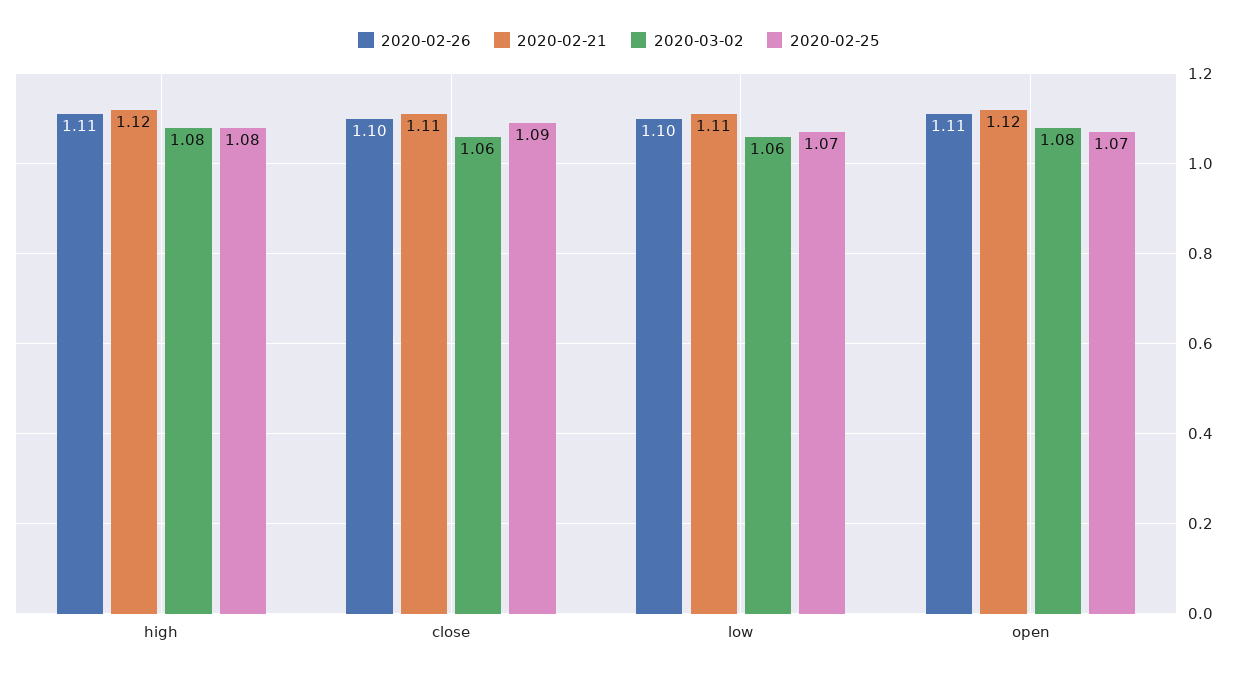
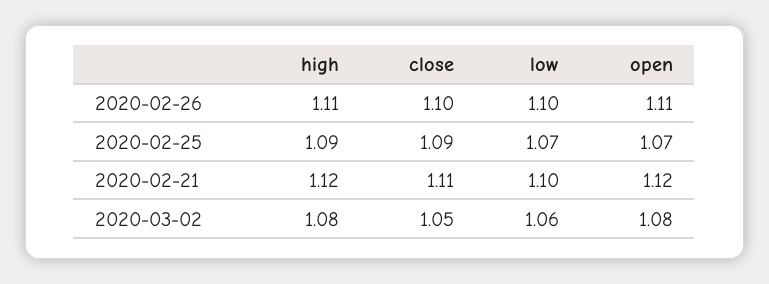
2020-02-25, high: 1.08 -> 1.09
2020-03-02, close: 1.06 -> 1.05
2020-02-21, low: 1.11 -> 1.1

